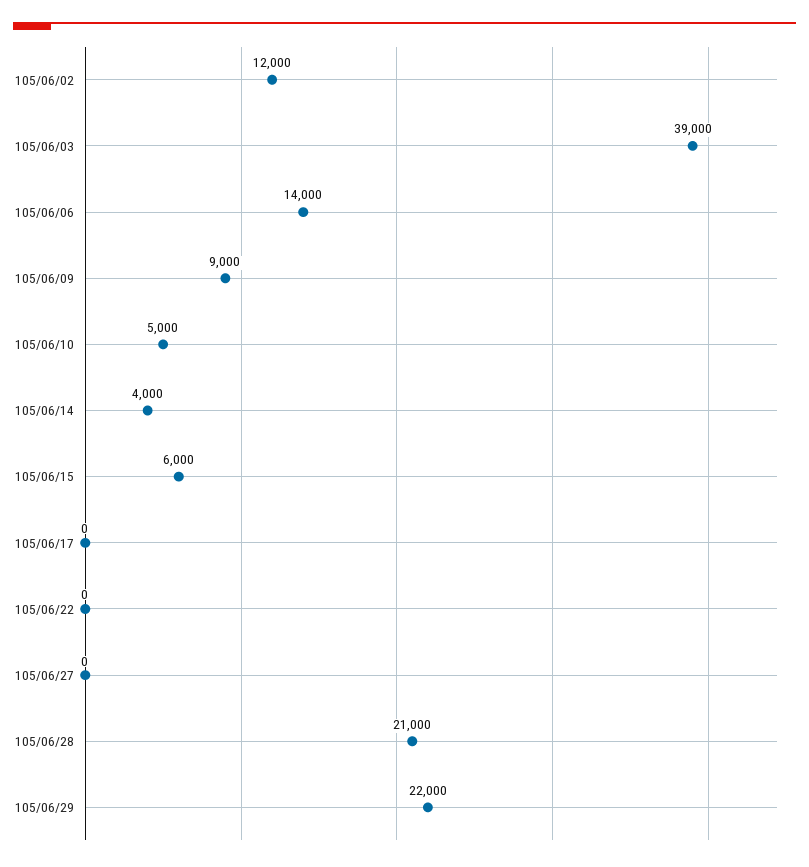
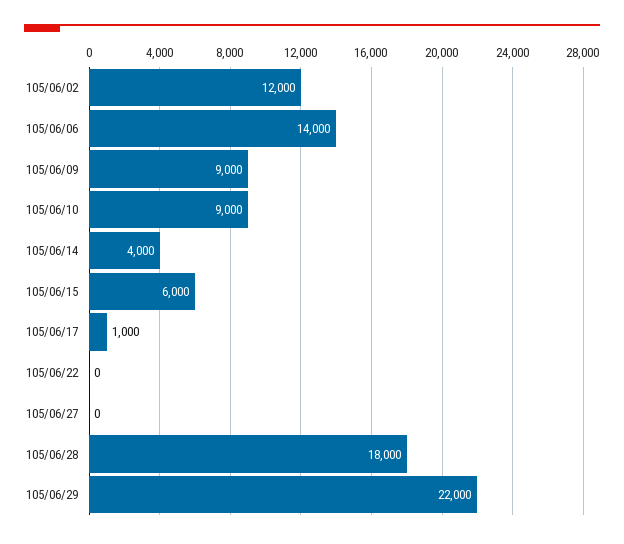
105/06/03: 39000 -> none
105/06/10: 5000 -> 9000
105/06/17: 0 -> 1000
105/06/28: 21000 -> 18000

